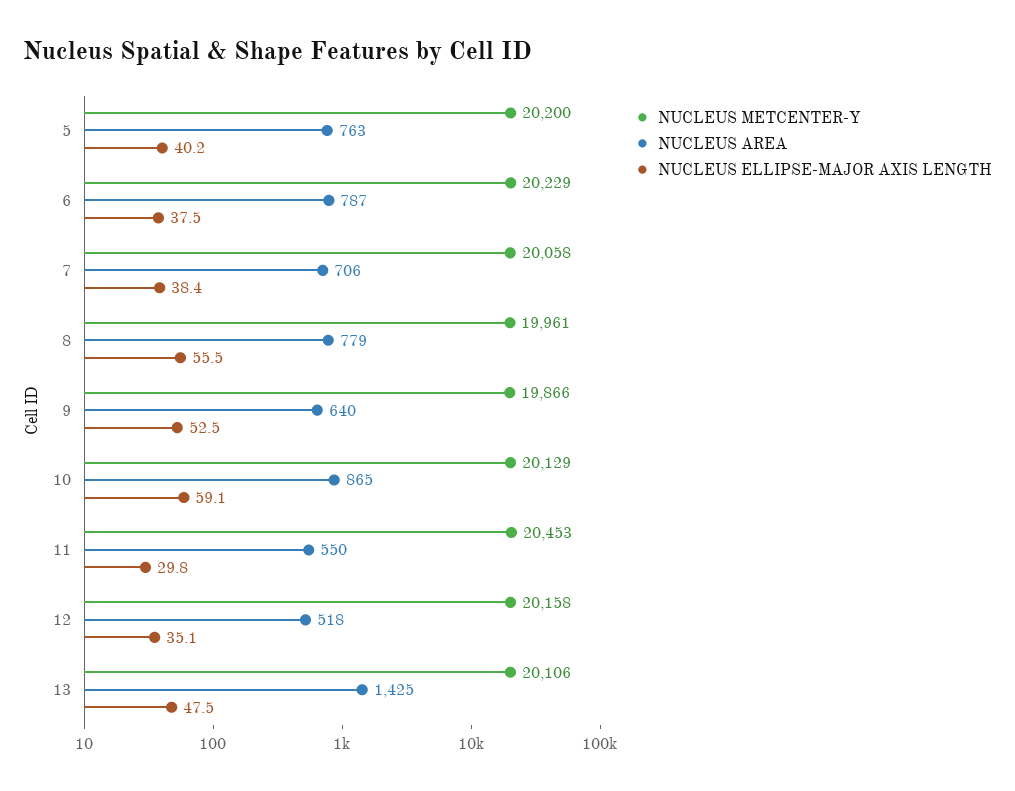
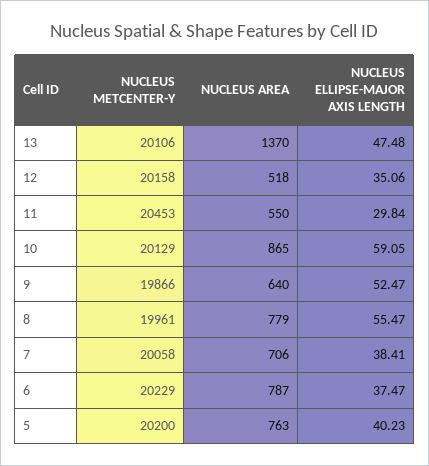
NUCLEUS AREA, 13: 1425 -> 1370

